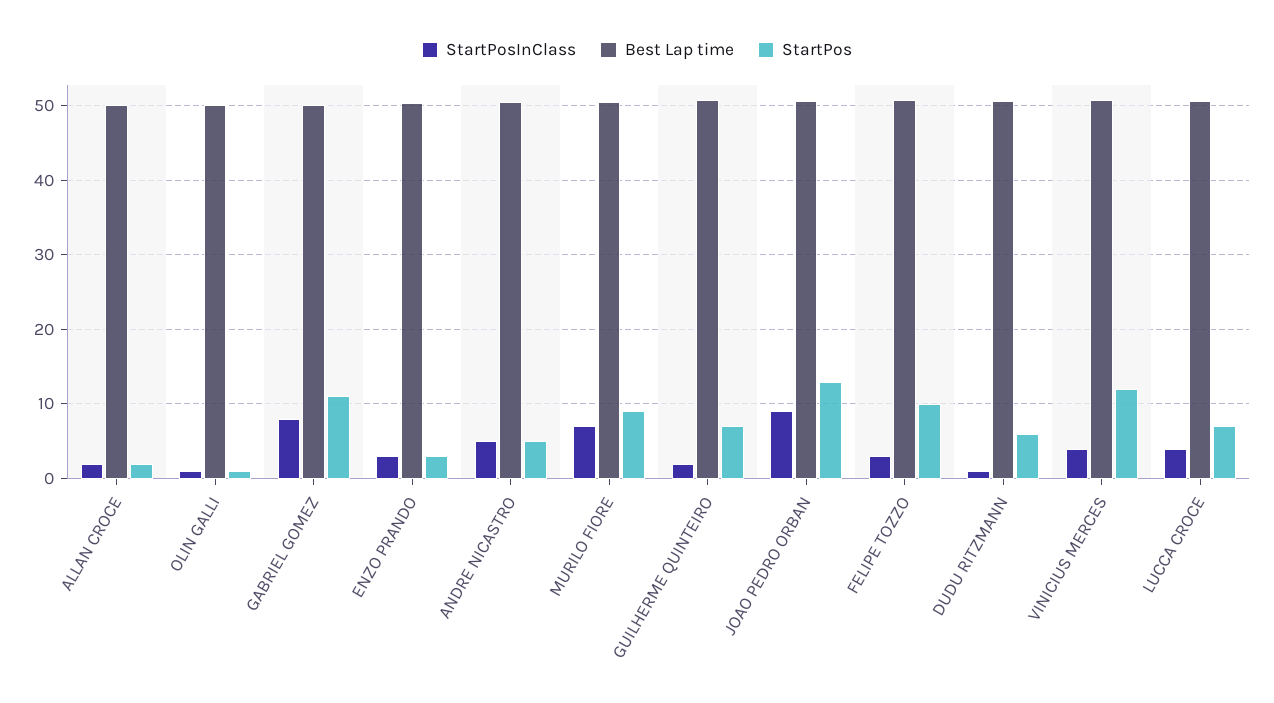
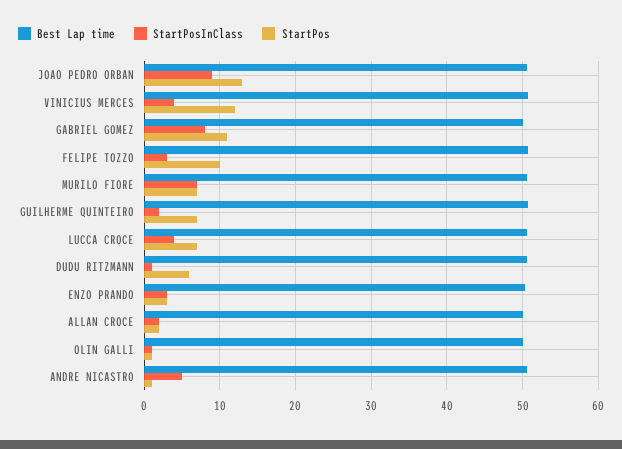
StartPos, ANDRE NICASTRO: 5 -> 1
StartPos, MURILO FIORE: 9 -> 7

